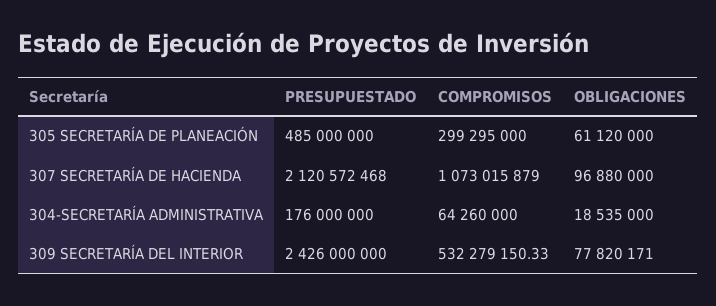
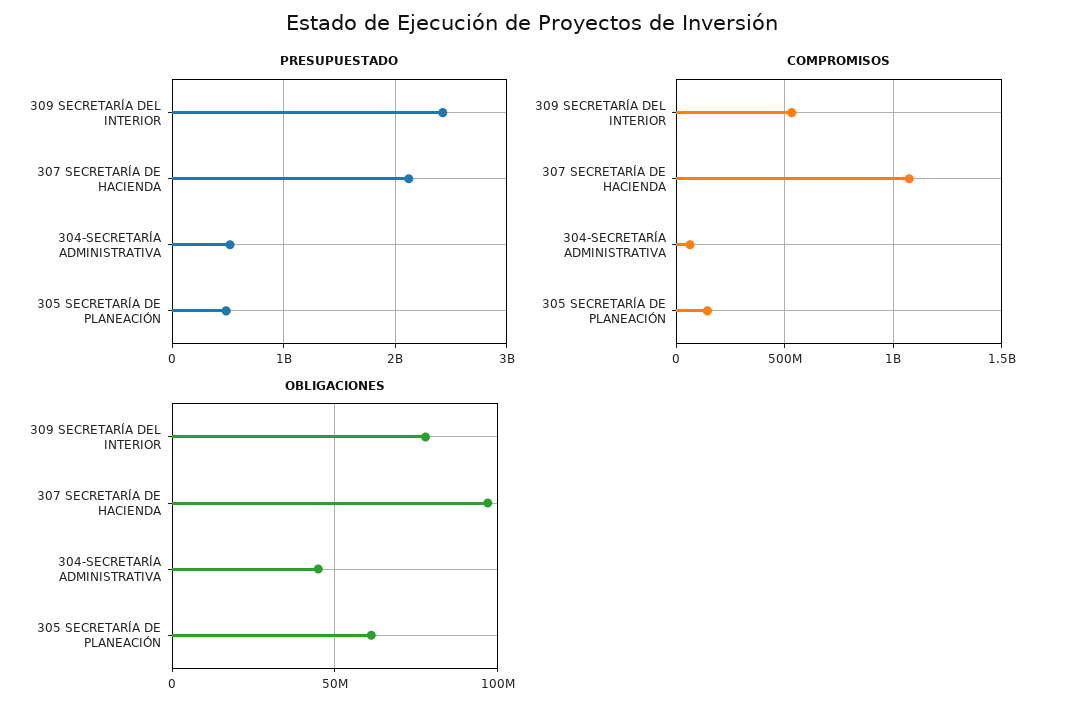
COMPROMISOS, 305 SECRETARÍA DE PLANEACIÓN: 299295000 -> 150000000
PRESUPUESTADO, 304-SECRETARÍA ADMINISTRATIVA: 176000000 -> 500000000
OBLIGACIONES, 304-SECRETARÍA ADMINISTRATIVA: 18535000 -> 45000000

